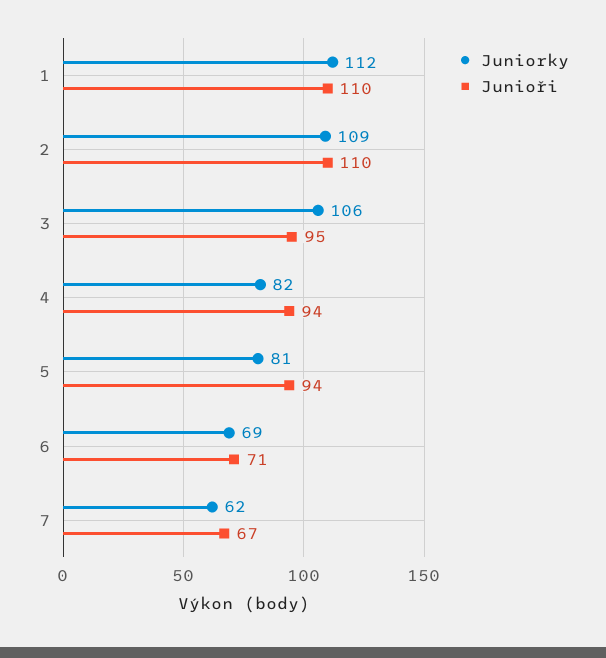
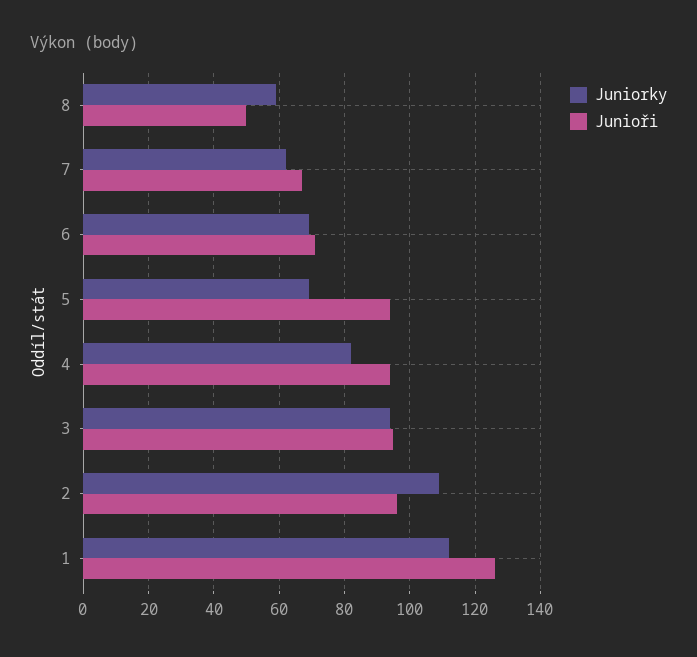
Junioři, 1: 110 -> 125
Junioři, 2: 110 -> 95
Juniorky, 3: 106 -> 95
Juniorky, 5: 81 -> 70
Juniorky, 8: none -> 60
Junioři, 8: none -> 50

